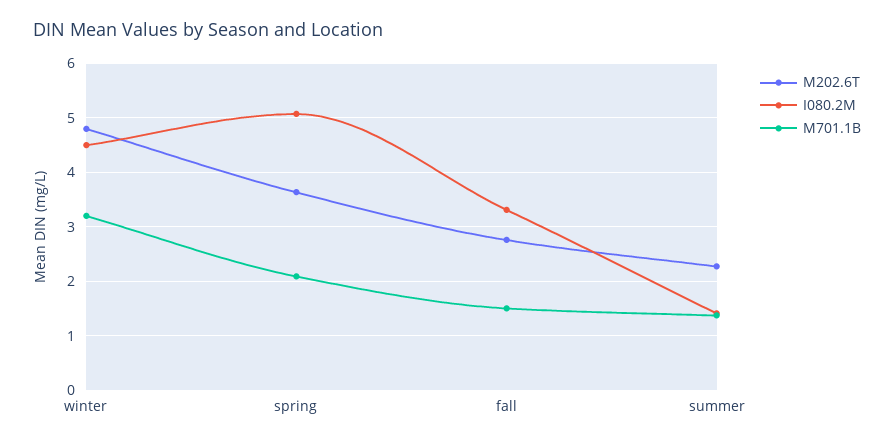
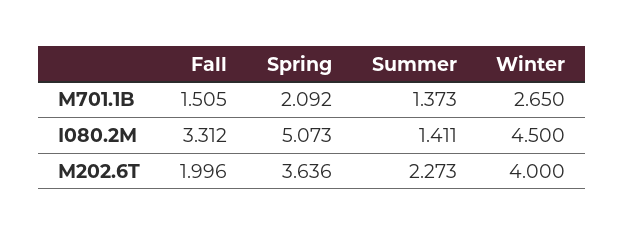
M202.6T, winter: 4.8 -> 4
M701.1B, winter: 3.2 -> 2.65
M202.6T, fall: 2.8 -> 1.996

